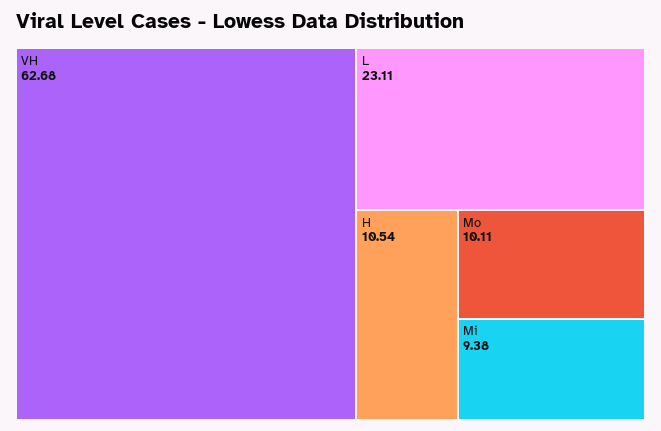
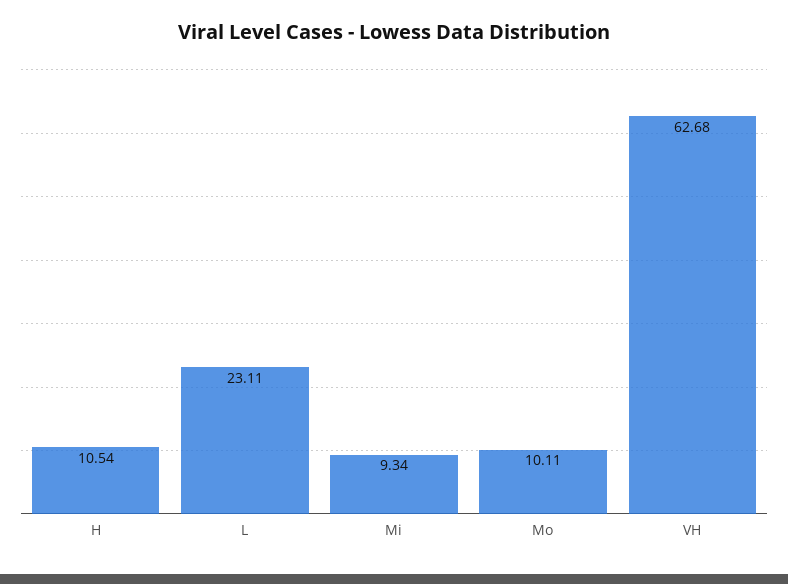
Mi: 9.38 -> 9.34

